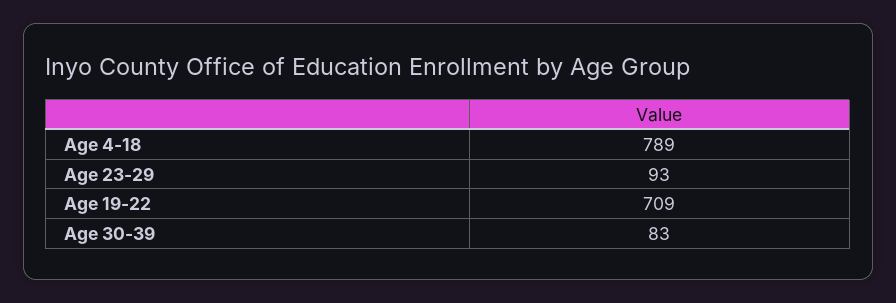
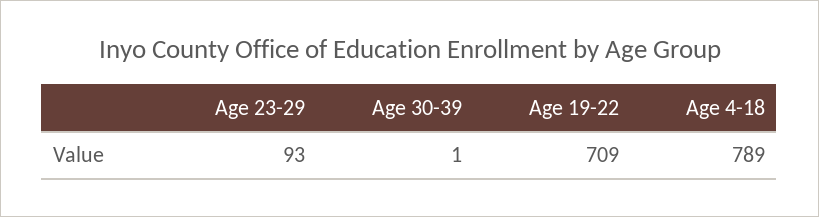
Age 30-39: 83 -> 1

